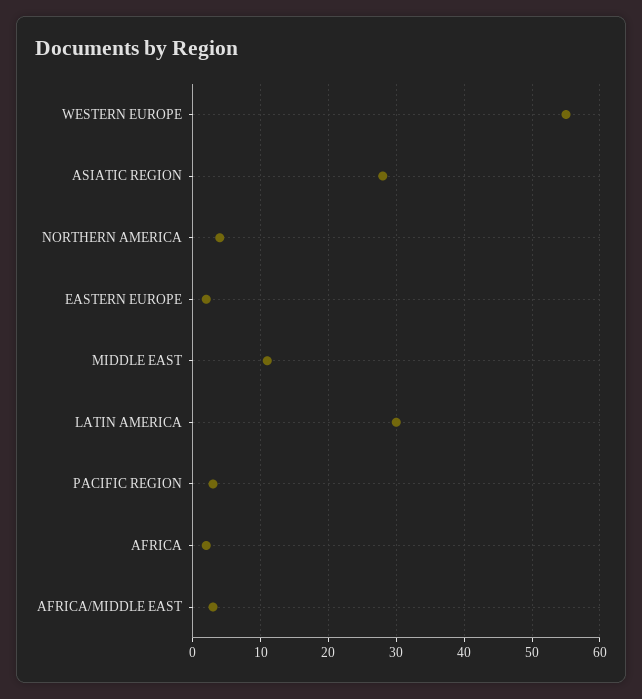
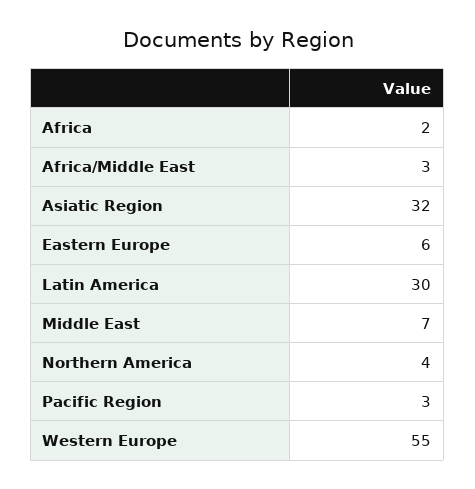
ASIATIC REGION: 28 -> 32
EASTERN EUROPE: 2 -> 6
MIDDLE EAST: 11 -> 7

